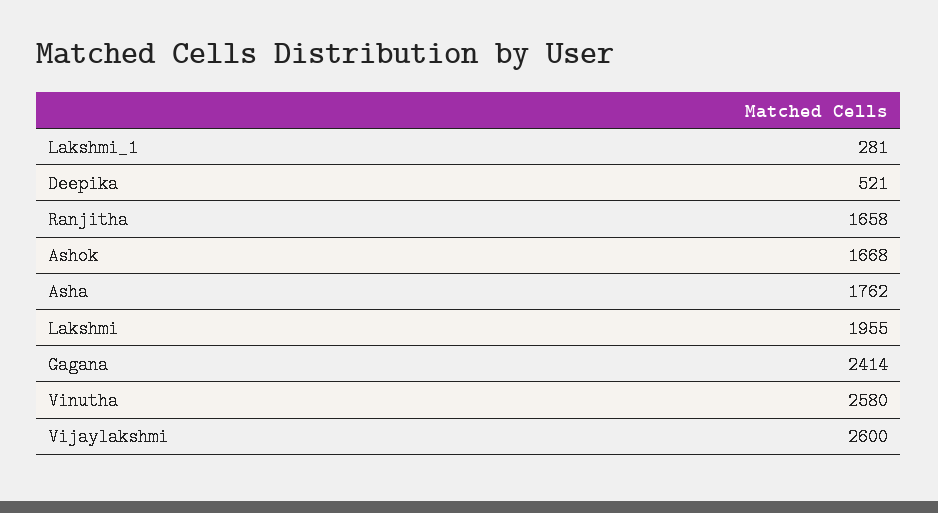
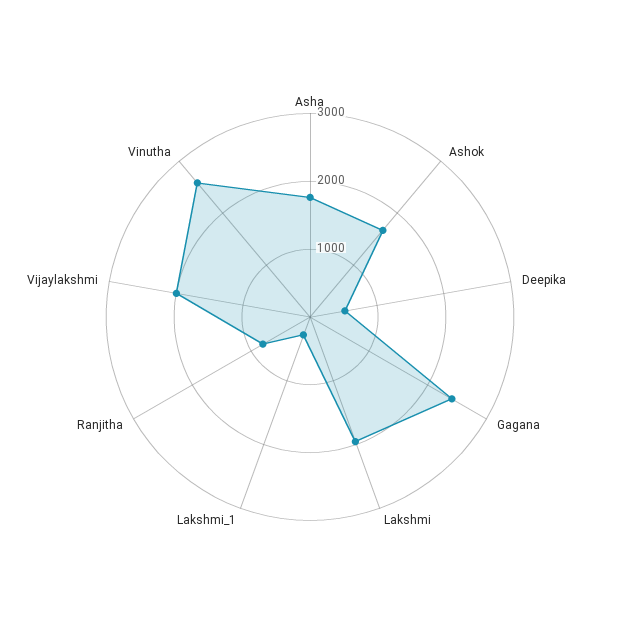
Ranjitha: 1658 -> 800
Vijaylakshmi: 2600 -> 2000

